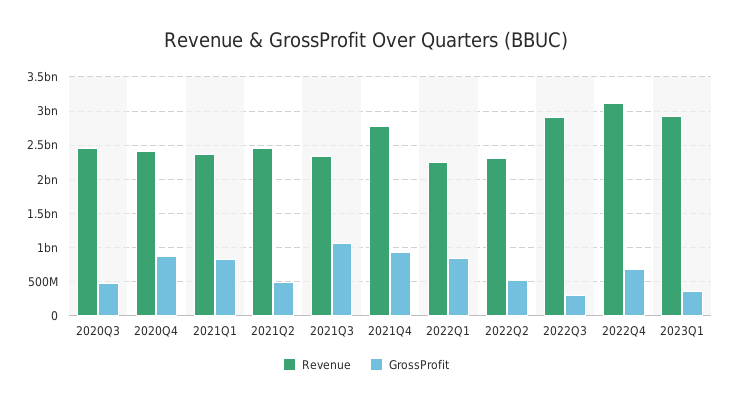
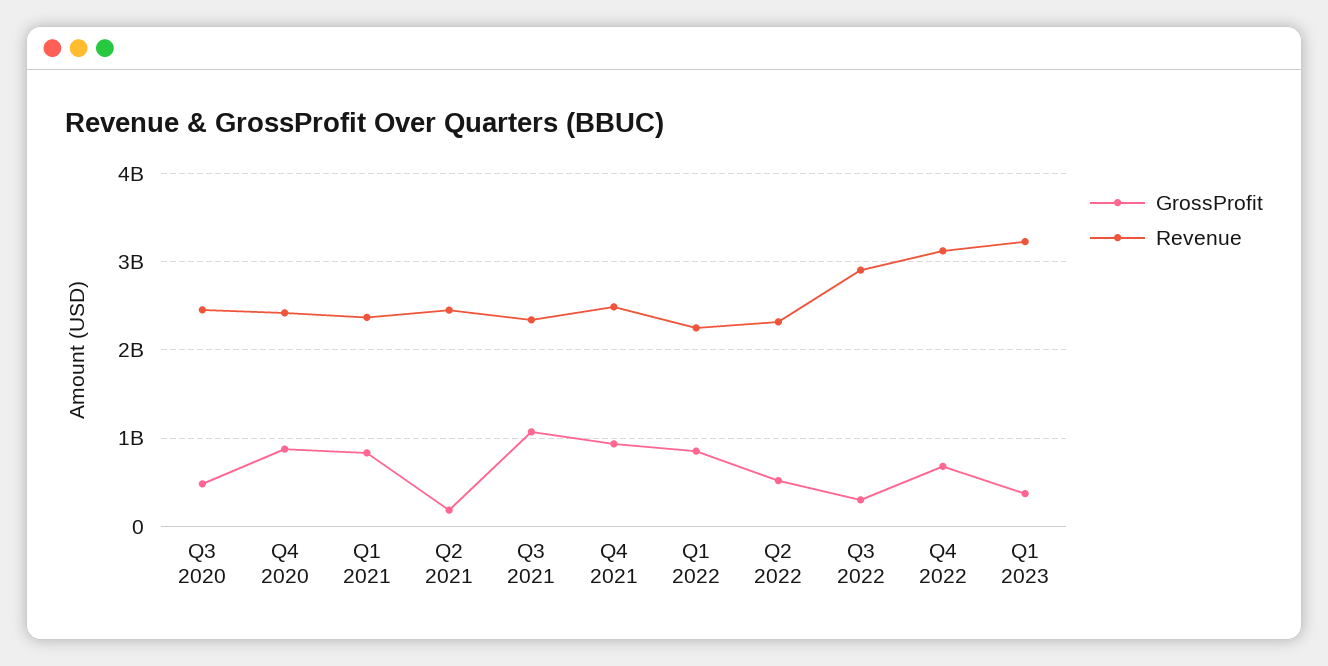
GrossProfit, 2021Q2: 500000000 -> 200000000
Revenue, 2021Q4: 2800000000 -> 2500000000
Revenue, 2023Q1: 2900000000 -> 3200000000

